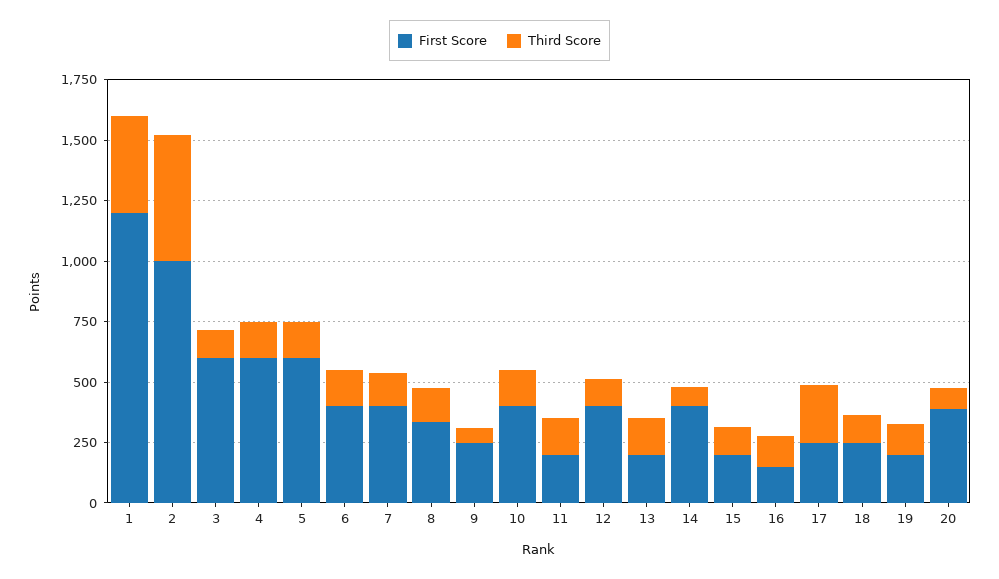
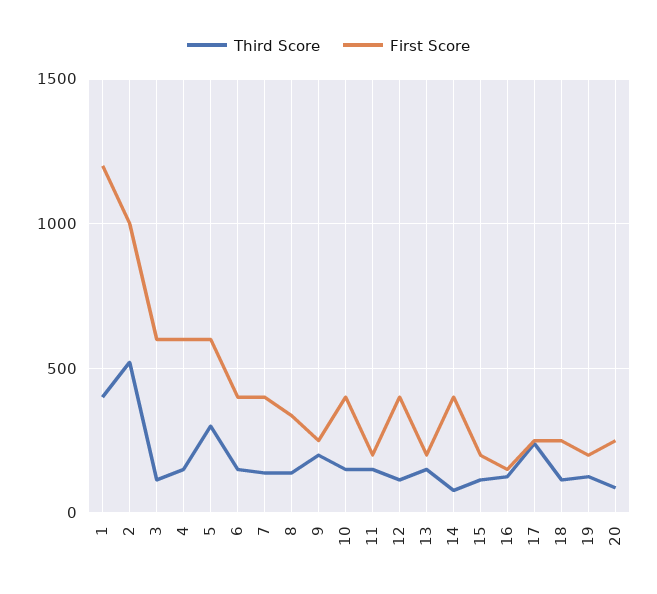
Third Score, 5: 150 -> 300
Third Score, 9: 50 -> 200
First Score, 20: 400 -> 250

